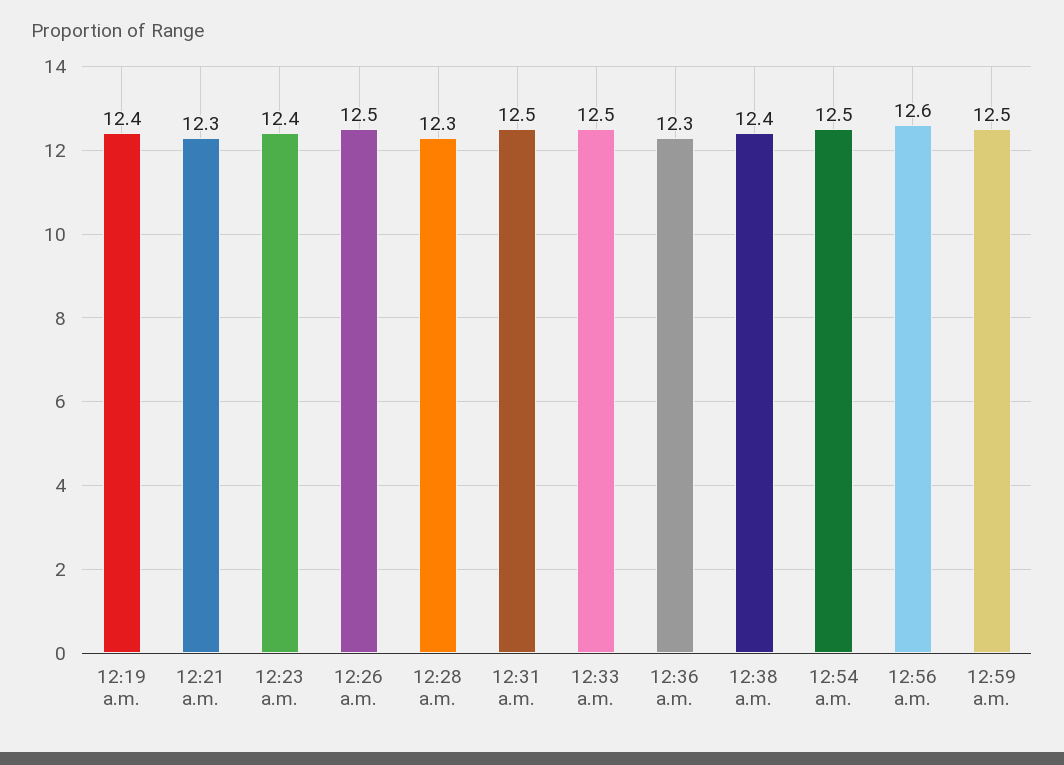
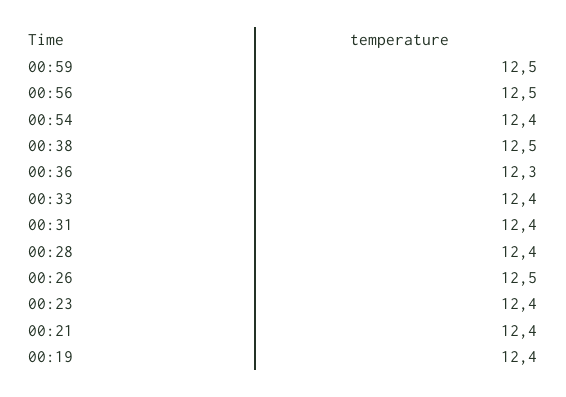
12:21 a.m.: 12.3 -> 12.4
12:28 a.m.: 12.3 -> 12.4
12:31 a.m.: 12.5 -> 12.4
12:33 a.m.: 12.5 -> 12.4
12:38 a.m.: 12.4 -> 12.5
12:54 a.m.: 12.5 -> 12.4
12:56 a.m.: 12.6 -> 12.5

